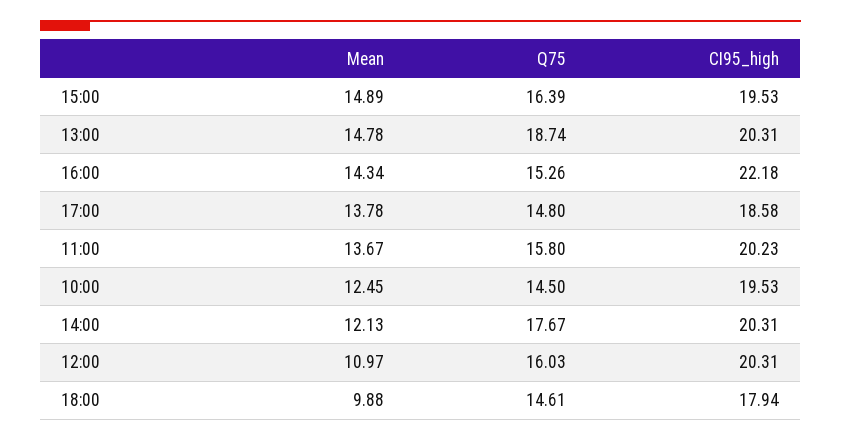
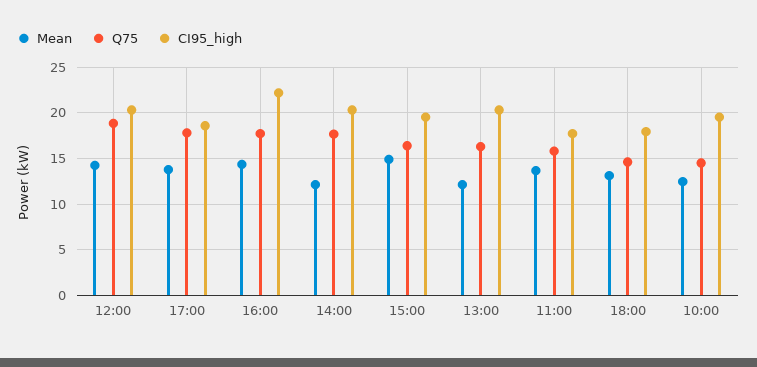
Mean, 13:00: 14.78 -> 12
Q75, 13:00: 18.74 -> 16
Q75, 16:00: 15.26 -> 18
Q75, 17:00: 14.8 -> 18
CI95_high, 11:00: 20.23 -> 18
Mean, 12:00: 10.97 -> 14
Q75, 12:00: 16.03 -> 19
Mean, 18:00: 9.88 -> 13

